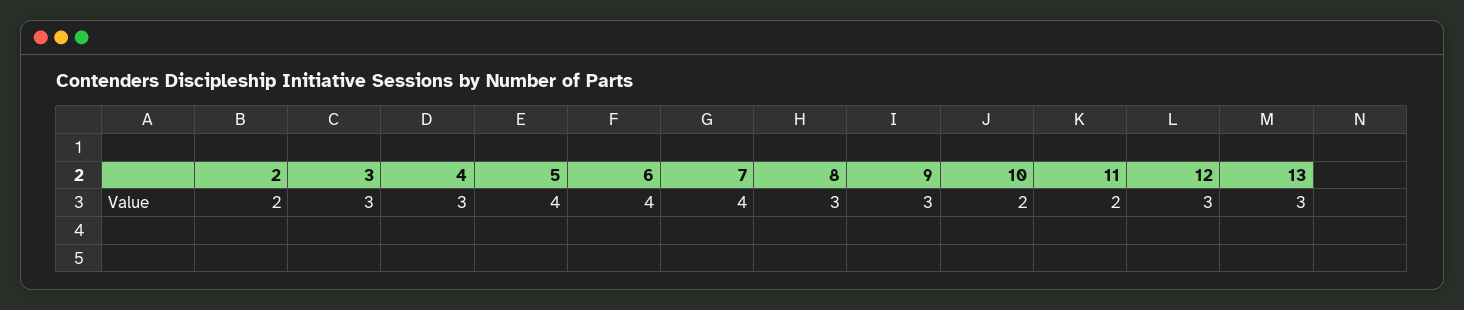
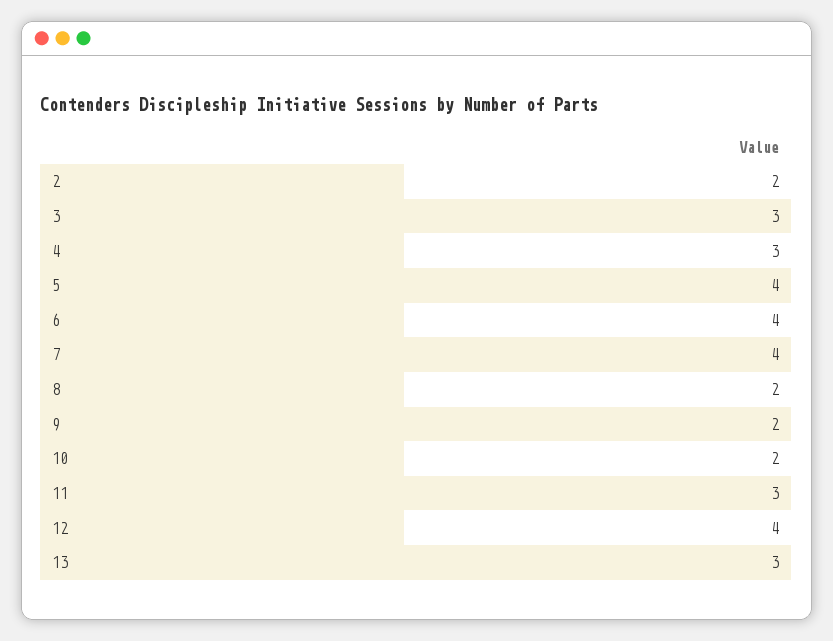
8: 3 -> 2
9: 3 -> 2
11: 2 -> 3
12: 3 -> 4

